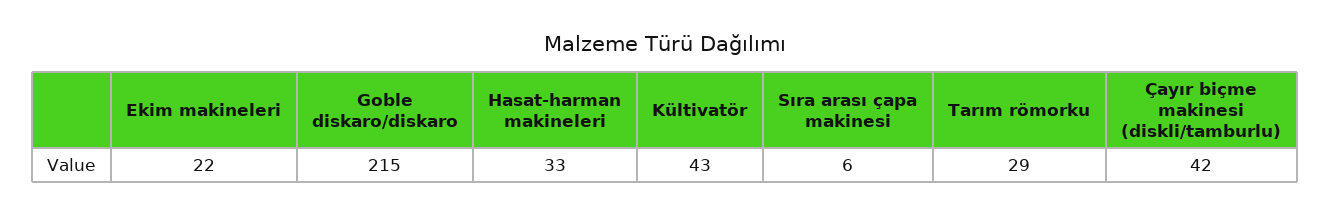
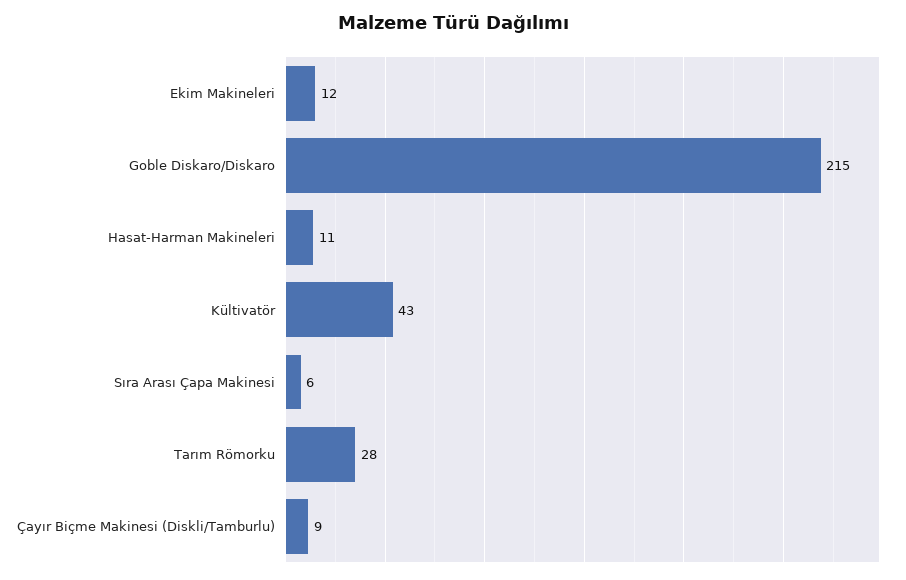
Ekim makineleri: 22 -> 12
Hasat-harman makineleri: 33 -> 11
Tarım römorku: 29 -> 28
Çayır biçme makinesi (diskli/tamburlu): 42 -> 9

